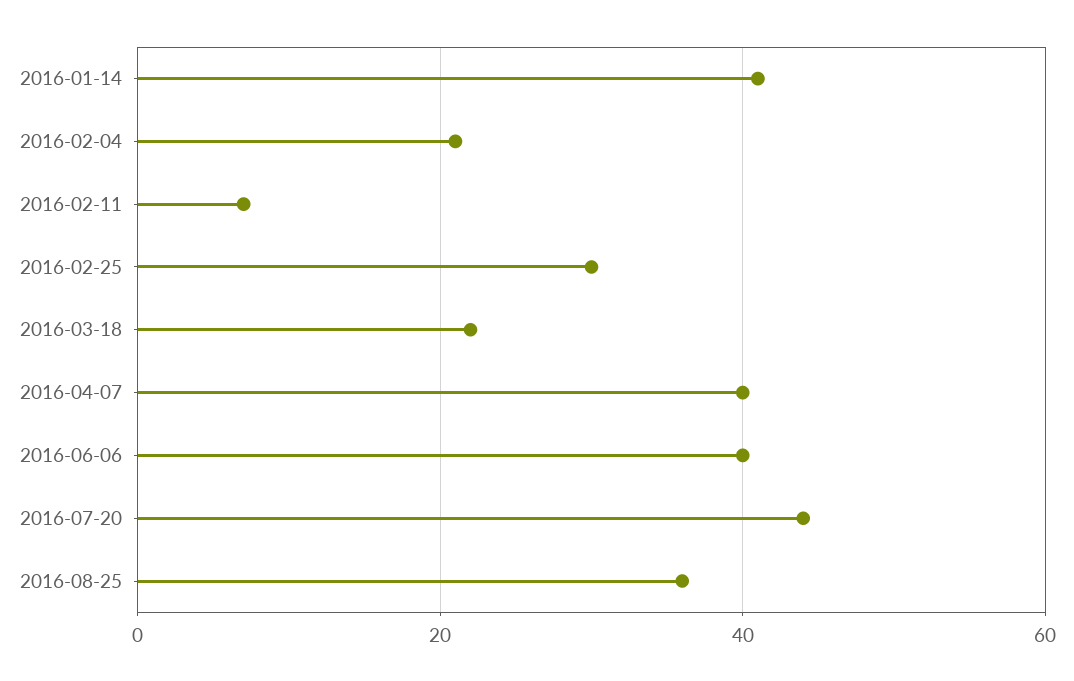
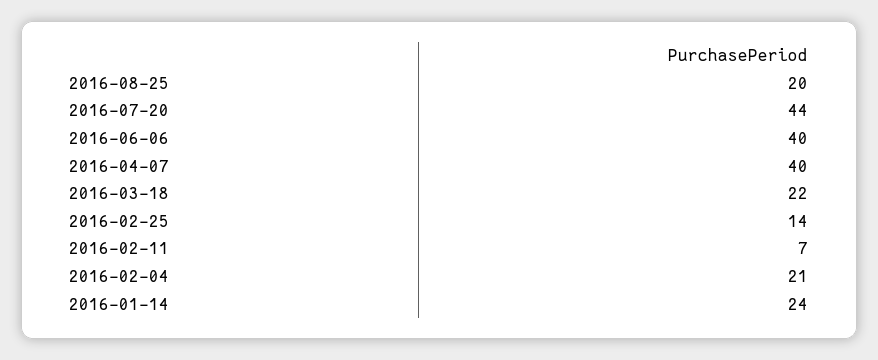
2016-01-14: 40 -> 24
2016-02-25: 30 -> 14
2016-08-25: 35 -> 20

